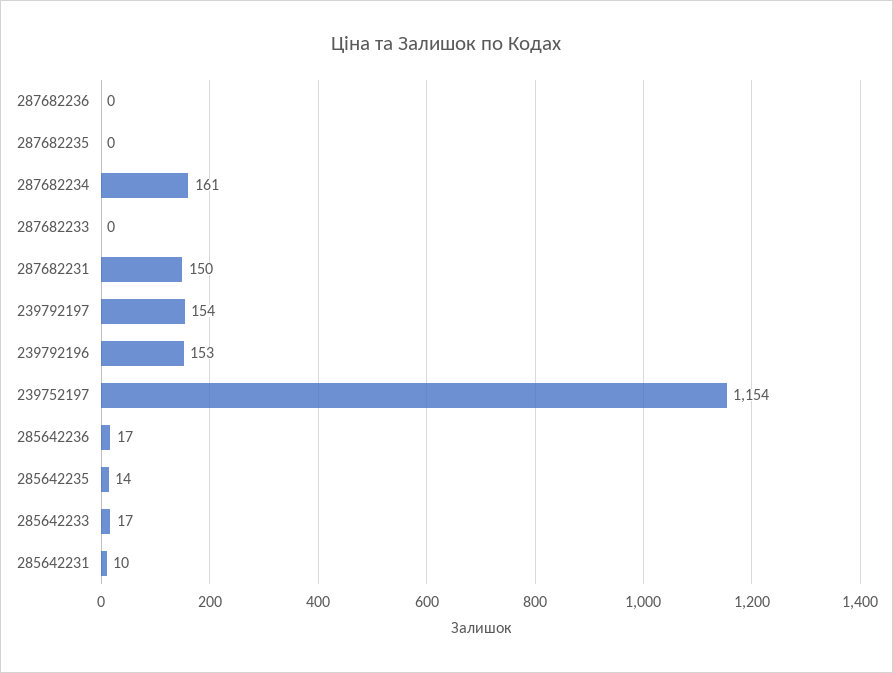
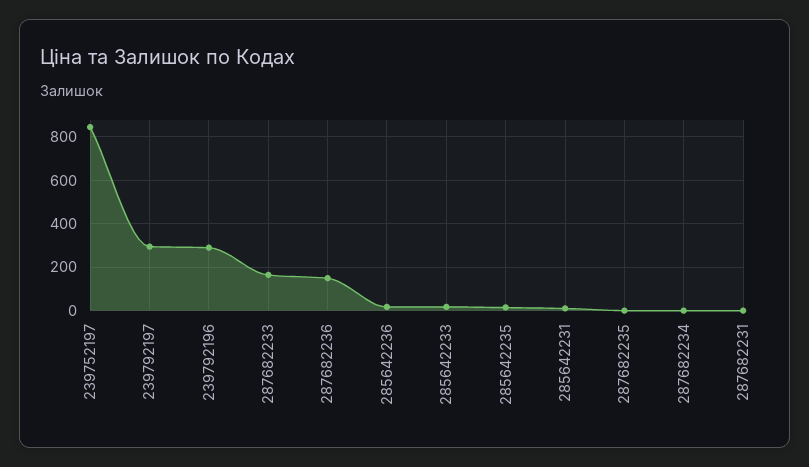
287682236: 0 -> 150
287682234: 161 -> 0
287682233: 0 -> 150
287682231: 150 -> 0
239792197: 154 -> 300
239792196: 153 -> 300
239752197: 1154 -> 850

